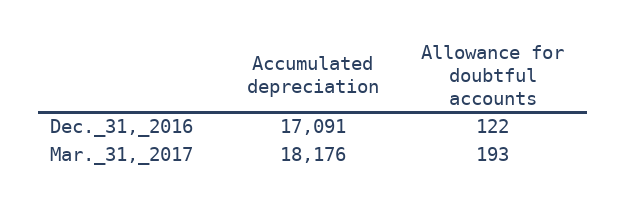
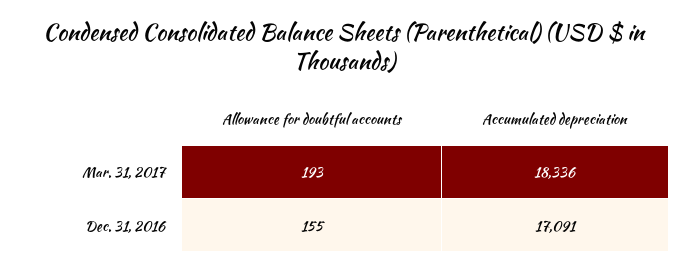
Allowance for doubtful accounts, Dec._31,_2016: 122 -> 155
Accumulated depreciation, Mar._31,_2017: 18176 -> 18336

